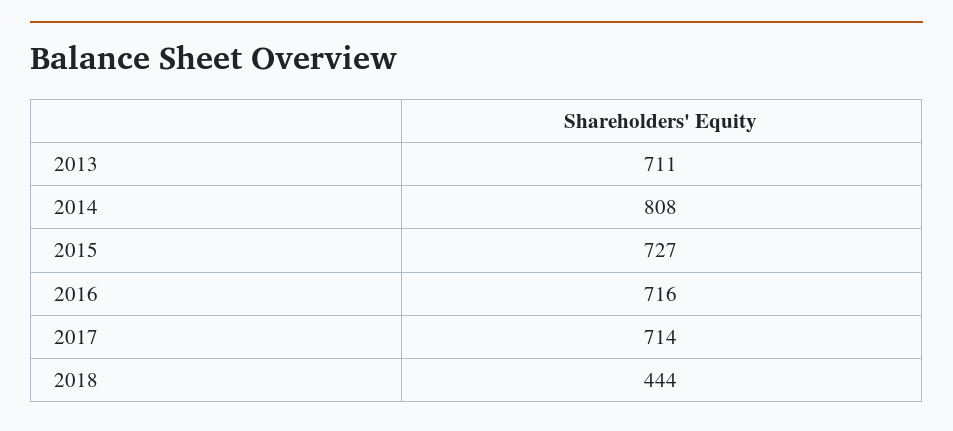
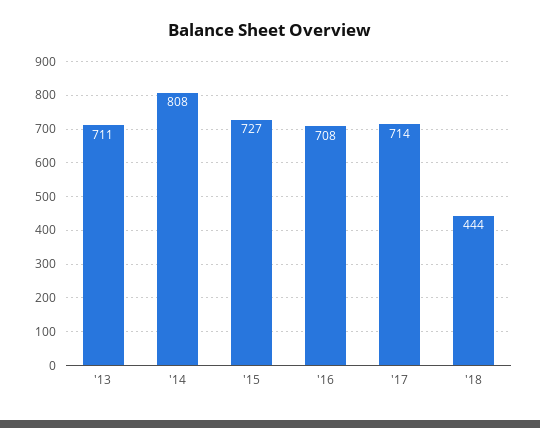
2016: 716 -> 708

